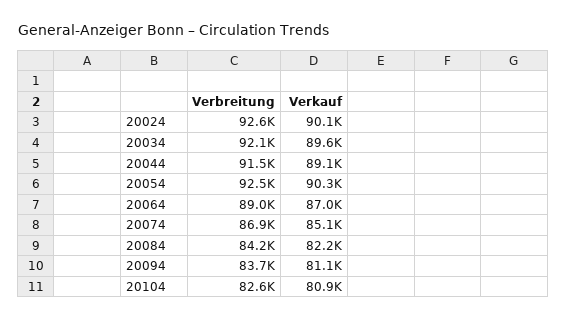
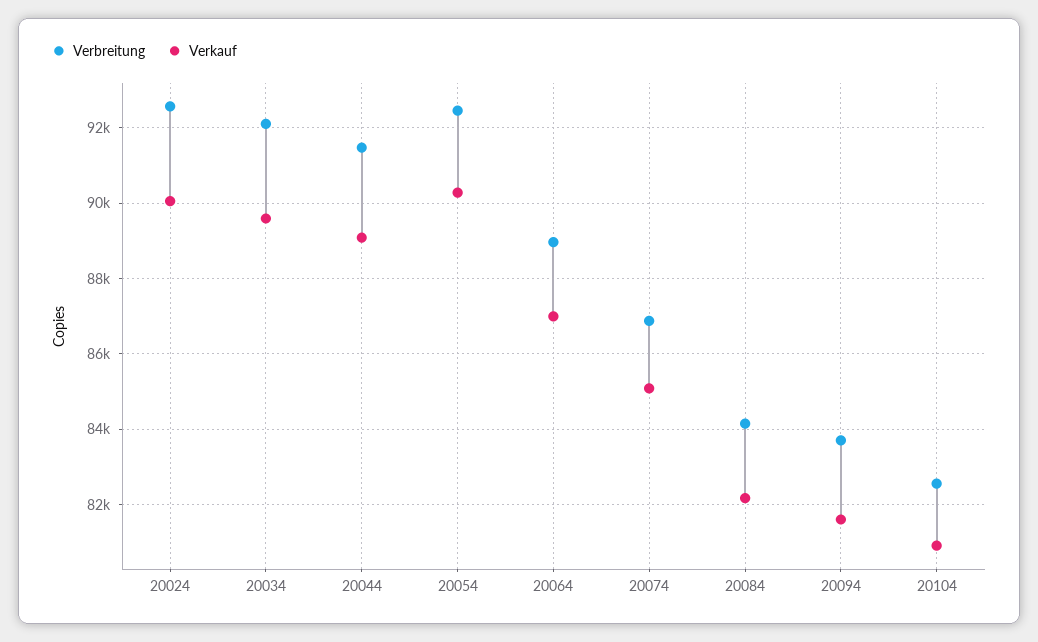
Verkauf, 20094: 81100 -> 81600

